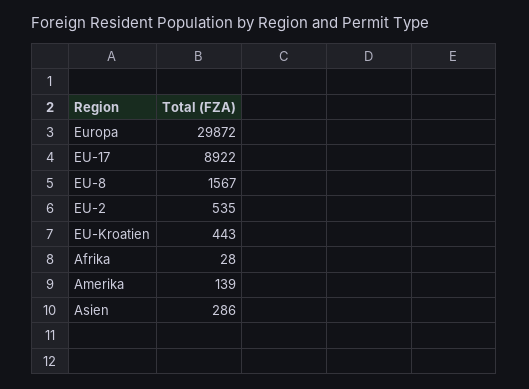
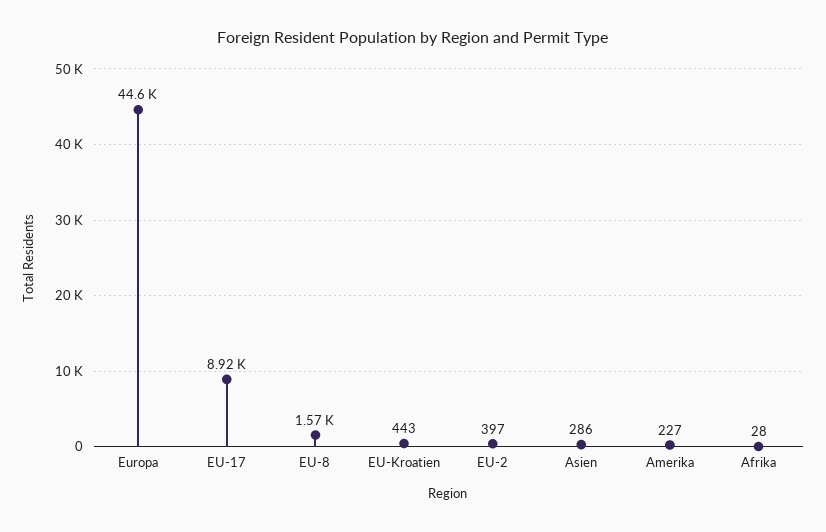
Europa: 29872 -> 44600
EU-2: 535 -> 397
Amerika: 139 -> 227

